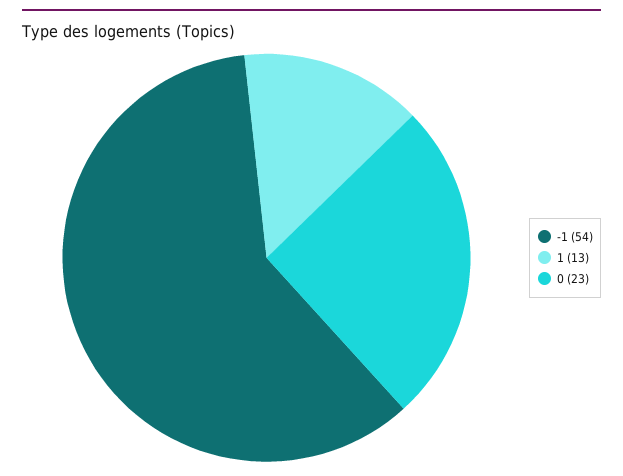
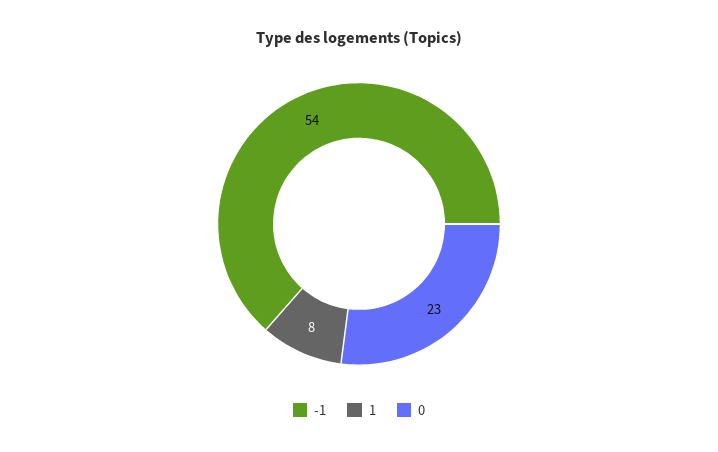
1: 13 -> 8

